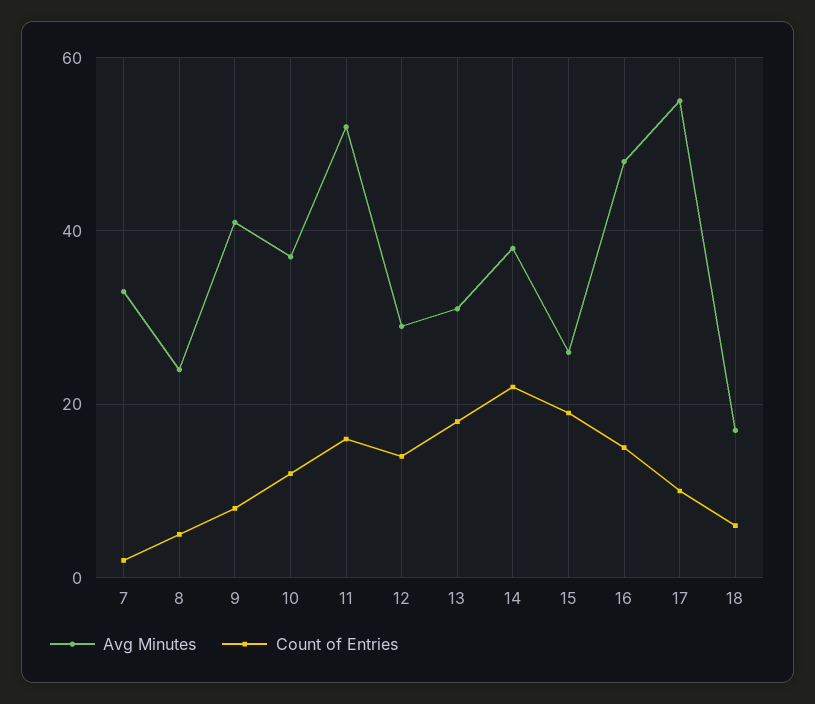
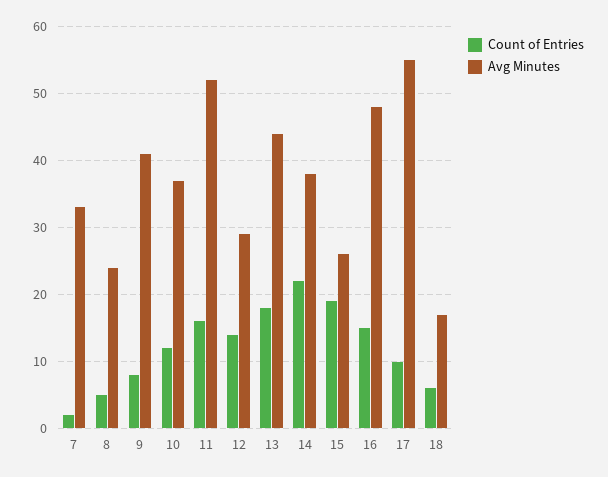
Avg Minutes, 13: 30 -> 44

